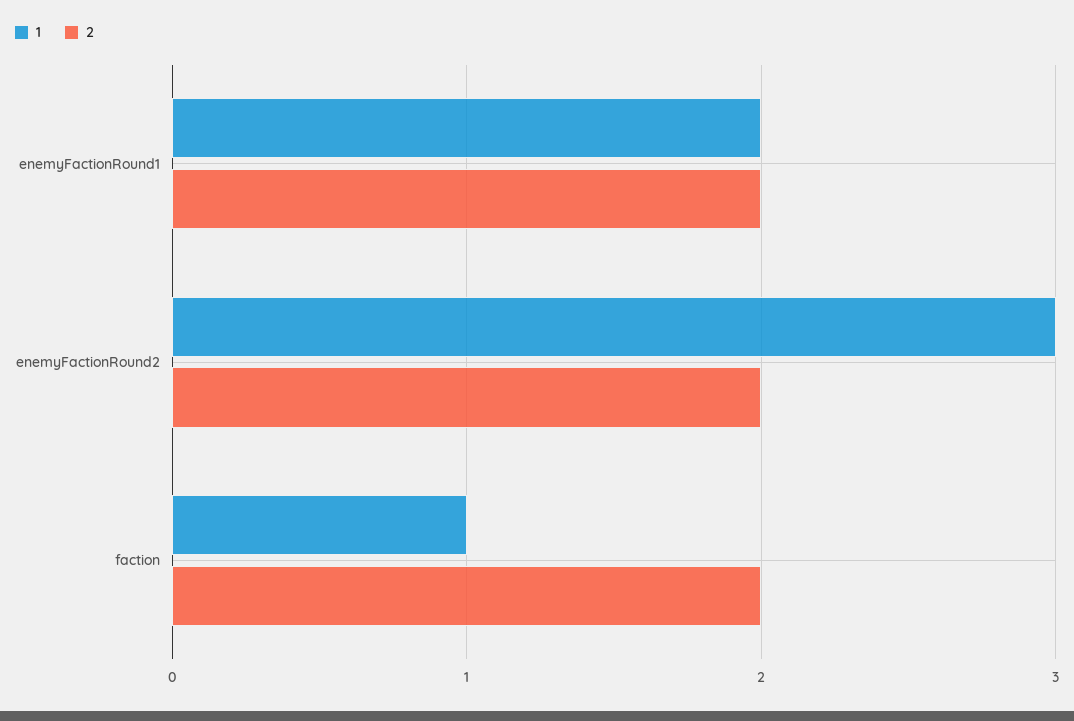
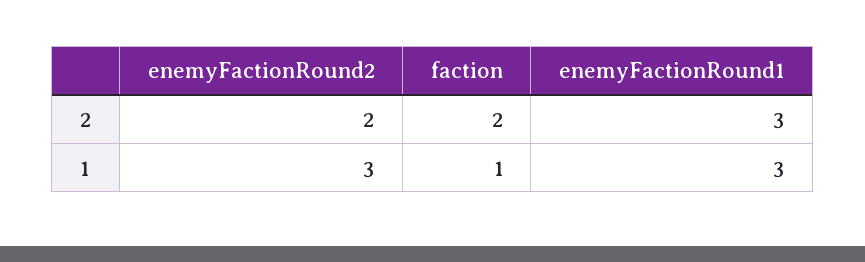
1, enemyFactionRound1: 2 -> 3
2, enemyFactionRound1: 2 -> 3

